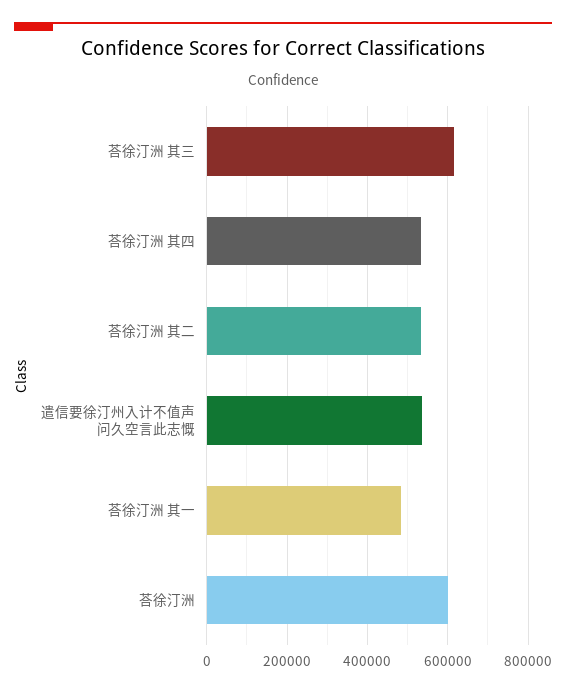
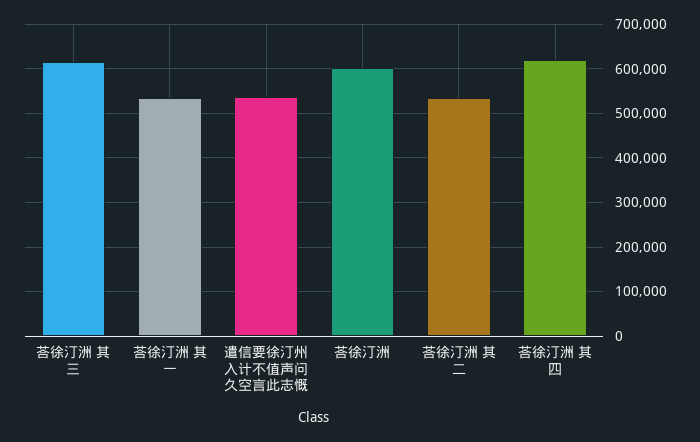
荅徐汀洲 其四: 540000 -> 620000
荅徐汀洲 其一: 480000 -> 540000

